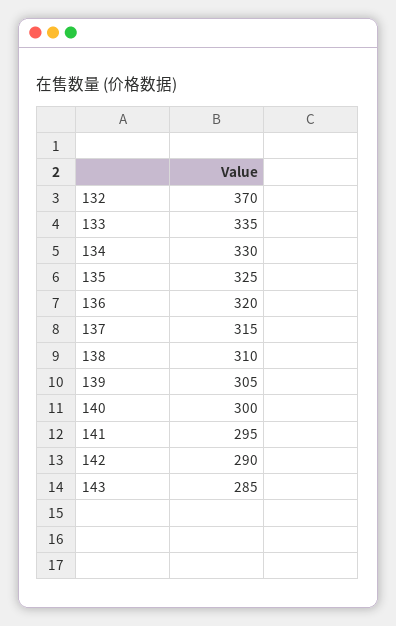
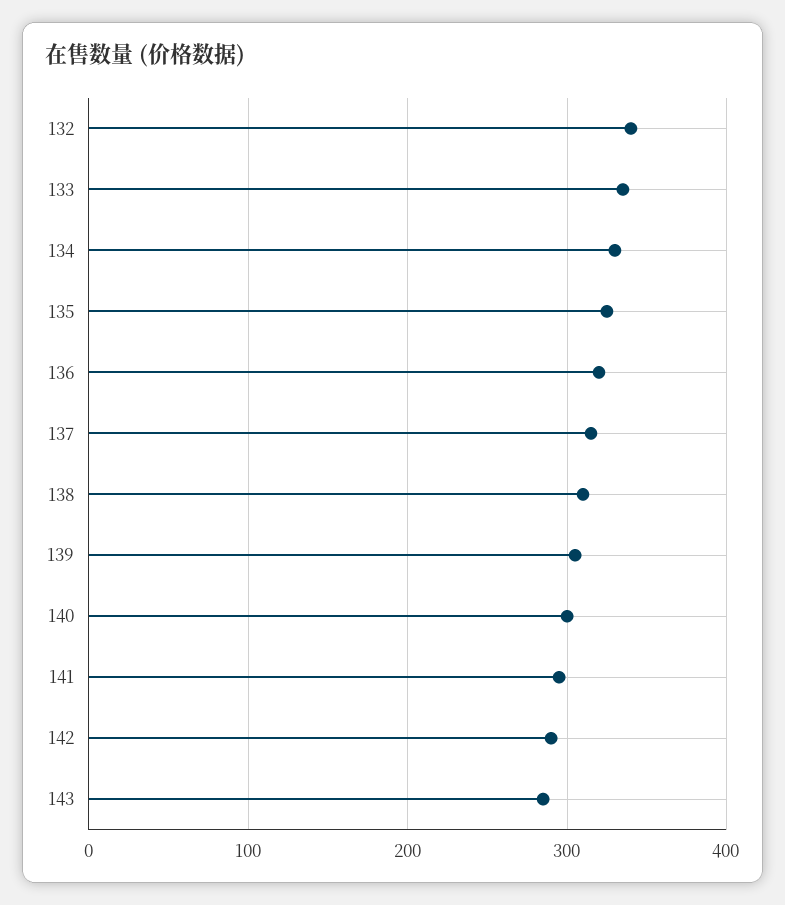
132: 370 -> 340

